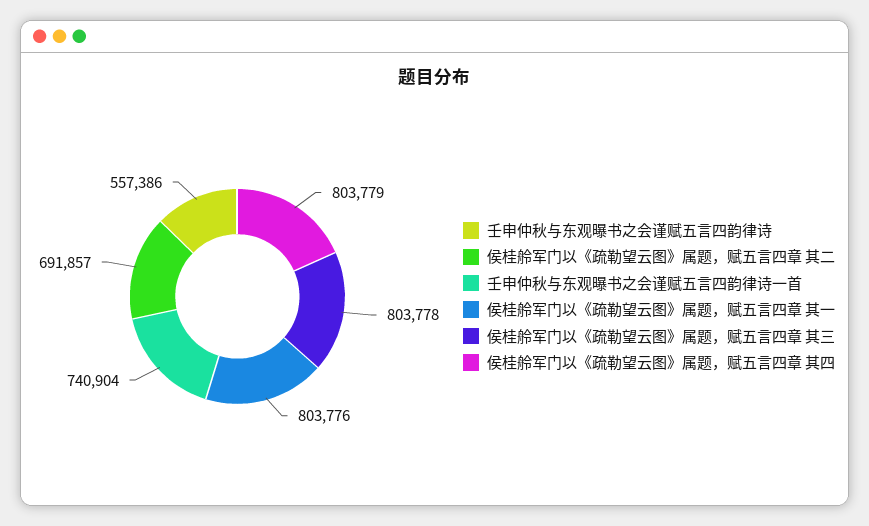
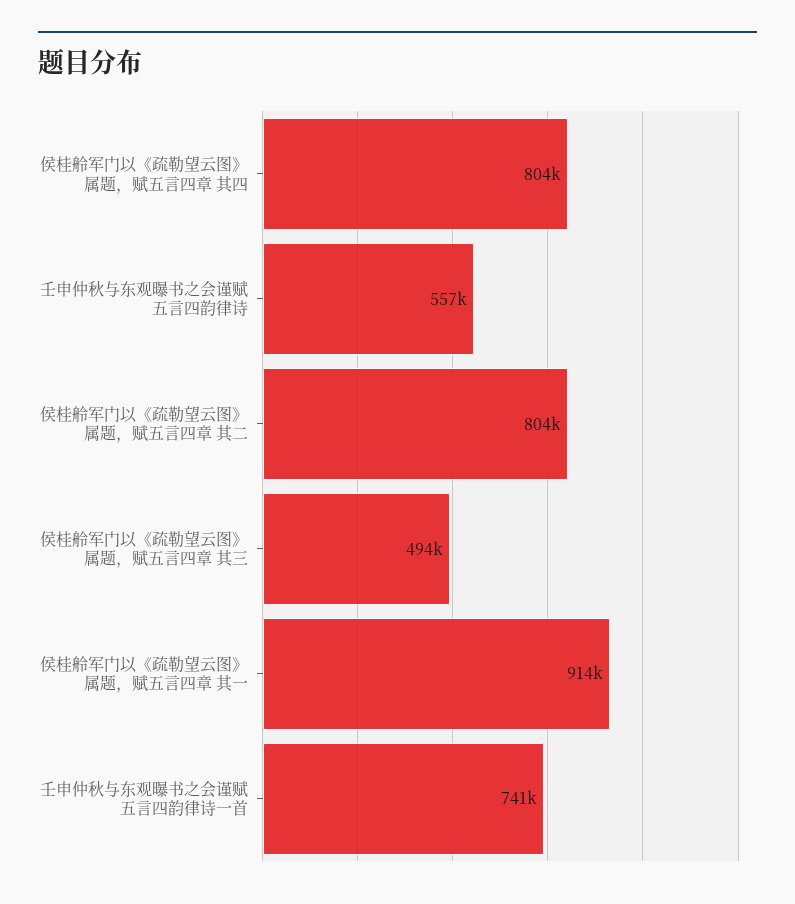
侯桂舲军门以《疏勒望云图》属题，赋五言四章 其二: 691857 -> 804000
侯桂舲军门以《疏勒望云图》属题，赋五言四章 其一: 803776 -> 914000
侯桂舲军门以《疏勒望云图》属题，赋五言四章 其三: 803778 -> 494000

